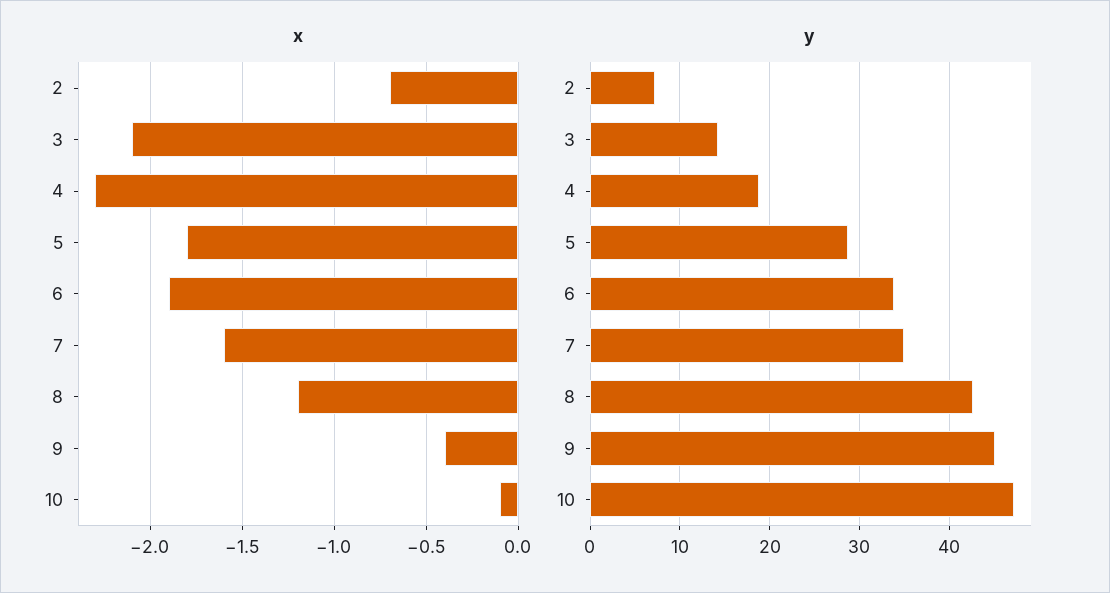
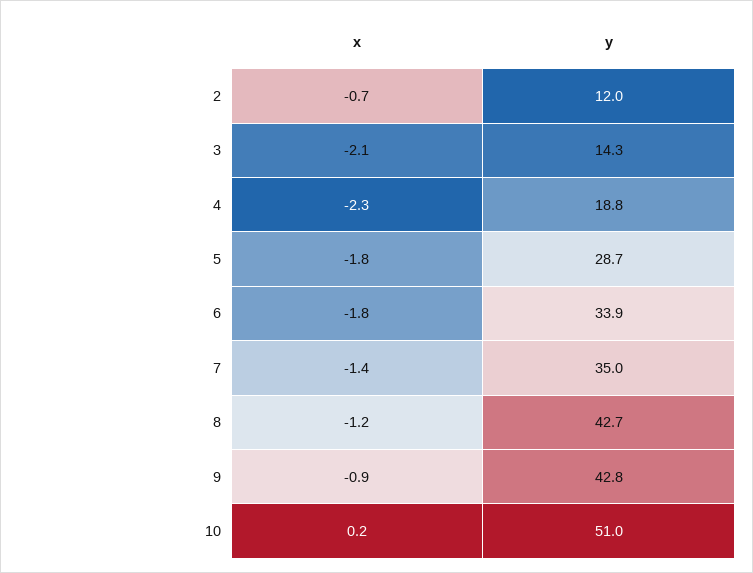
x, 6: -1.9 -> -1.8
x, 7: -1.6 -> -1.4
x, 9: -0.4 -> -0.9
x, 10: -0.1 -> 0.2
y, 2: 7 -> 12
y, 9: 45 -> 42.8
y, 10: 47 -> 51

